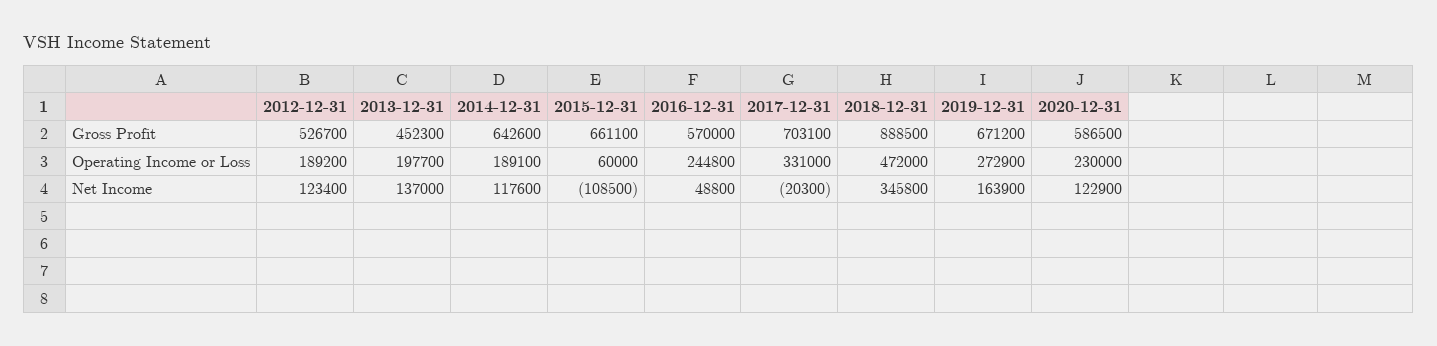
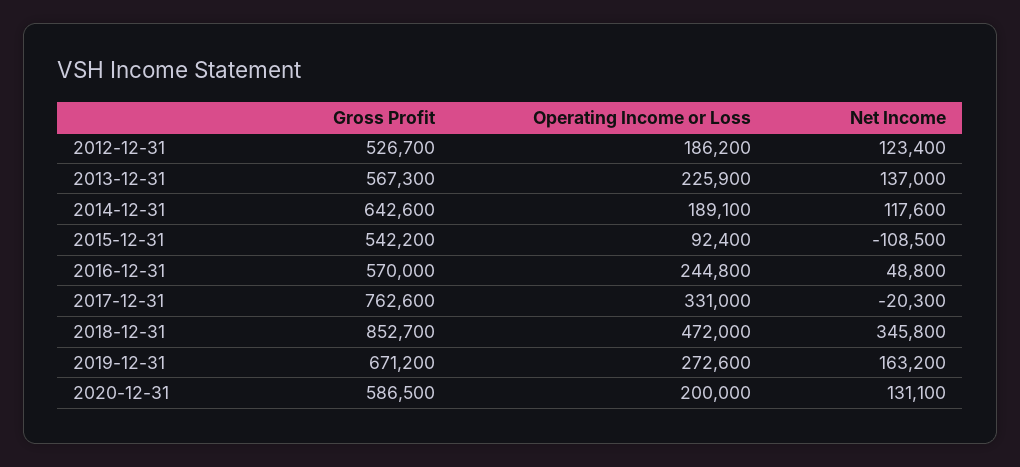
2013-12-31, Gross Profit: 452300 -> 567300
2015-12-31, Gross Profit: 661100 -> 542200
2017-12-31, Gross Profit: 703100 -> 762600
2018-12-31, Gross Profit: 888500 -> 852700
2012-12-31, Operating Income or Loss: 189200 -> 186200
2013-12-31, Operating Income or Loss: 197700 -> 225900
2015-12-31, Operating Income or Loss: 60000 -> 92400
2019-12-31, Operating Income or Loss: 272900 -> 272600
2020-12-31, Operating Income or Loss: 230000 -> 200000
2019-12-31, Net Income: 163900 -> 163200
2020-12-31, Net Income: 122900 -> 131100

